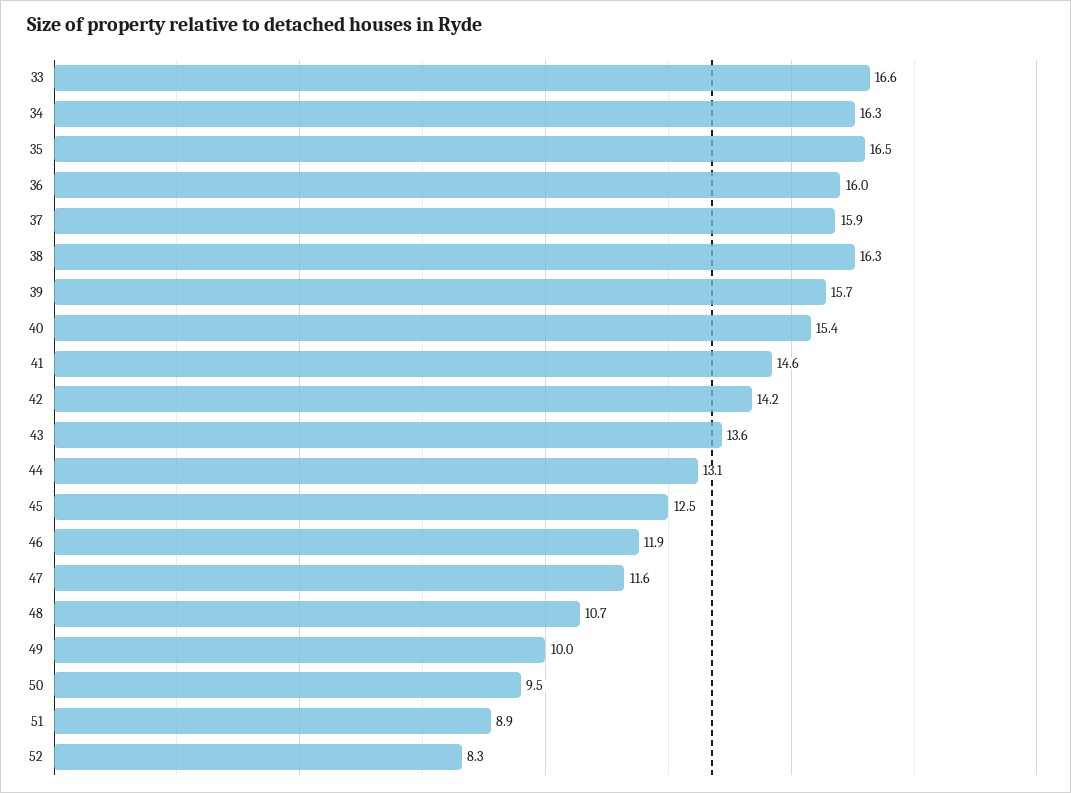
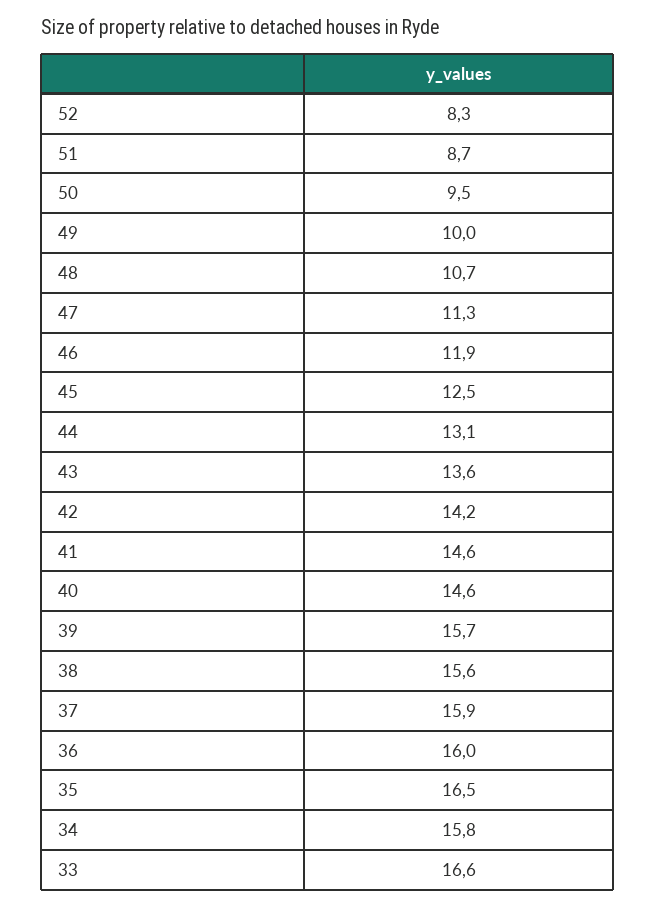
34: 16.3 -> 15.8
38: 16.3 -> 15.6
40: 15.4 -> 14.6
47: 11.6 -> 11.3
51: 8.9 -> 8.7

